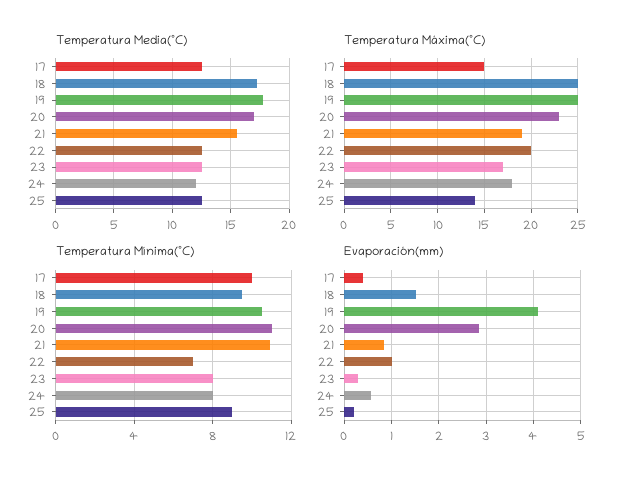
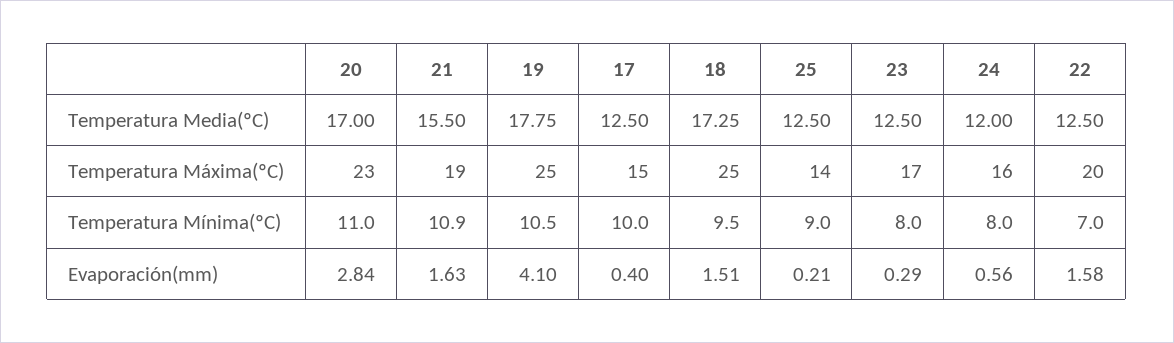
Temperatura Máxima(ºC), 24: 18 -> 16
Evaporación(mm), 21: 0.8 -> 1.63
Evaporación(mm), 22: 1 -> 1.58

